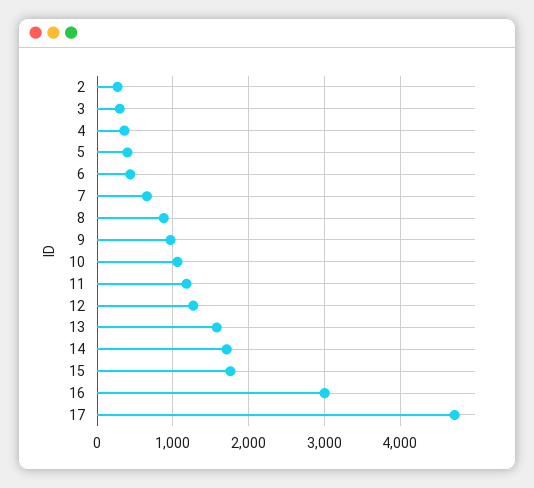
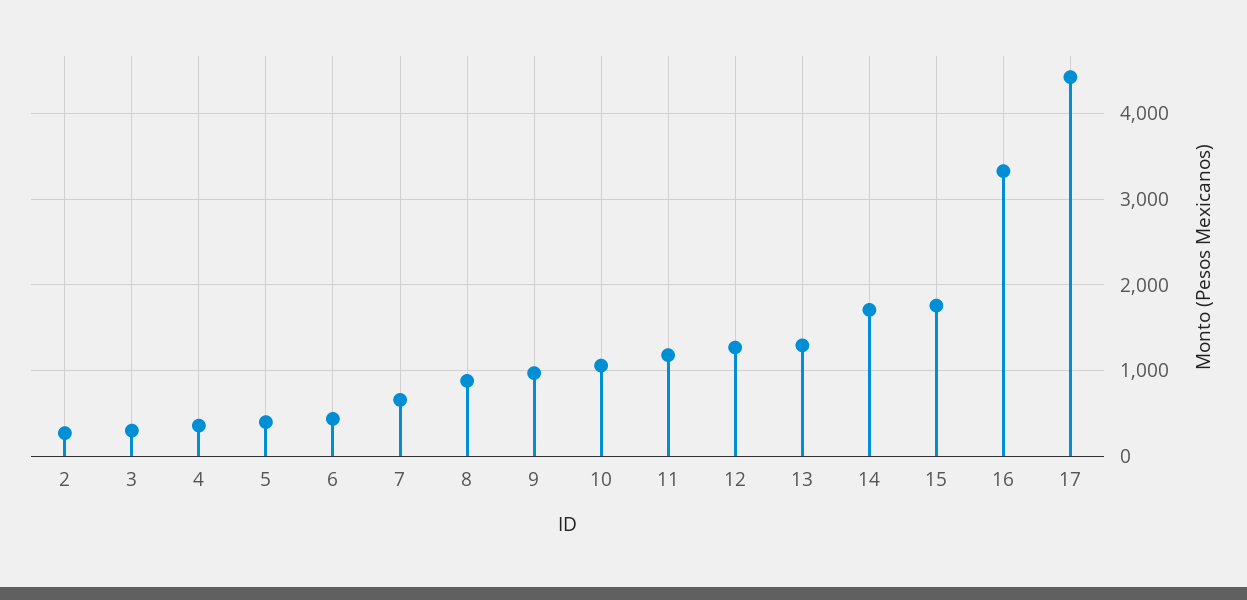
13: 1600 -> 1300
16: 3000 -> 3300
17: 4700 -> 4400

